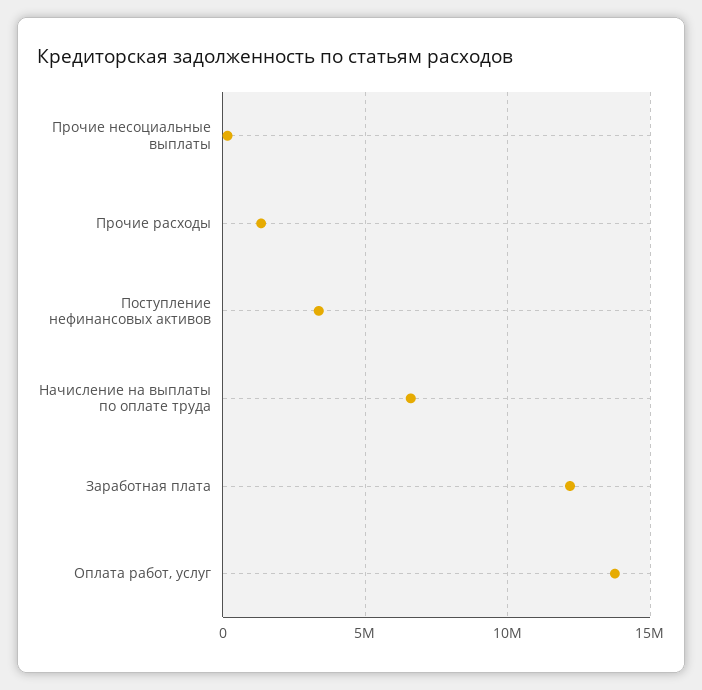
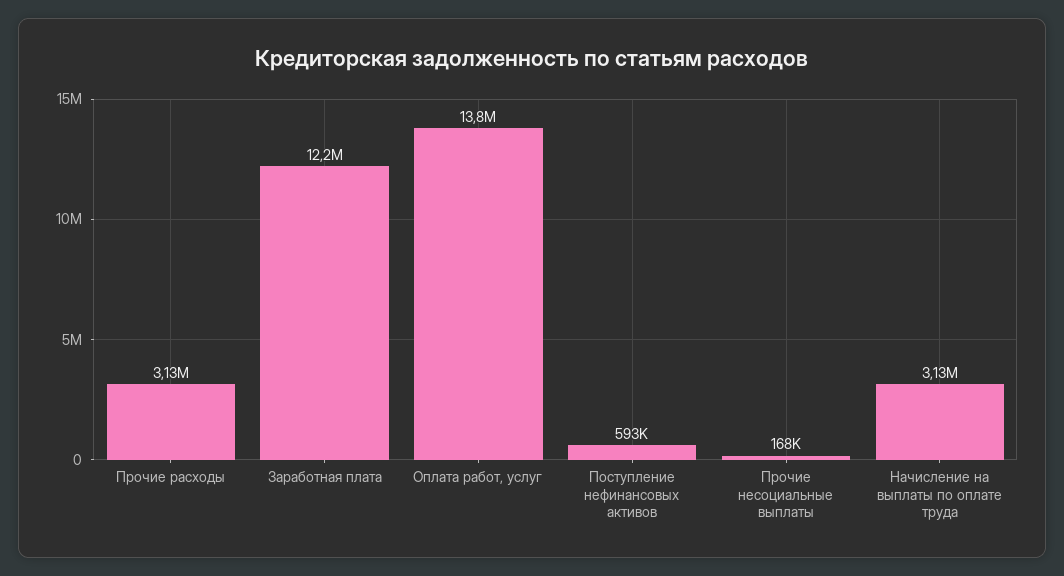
Прочие расходы: 1500000 -> 3130000
Поступление нефинансовых активов: 3500000 -> 593000
Начисление на выплаты по оплате труда: 6500000 -> 3130000

